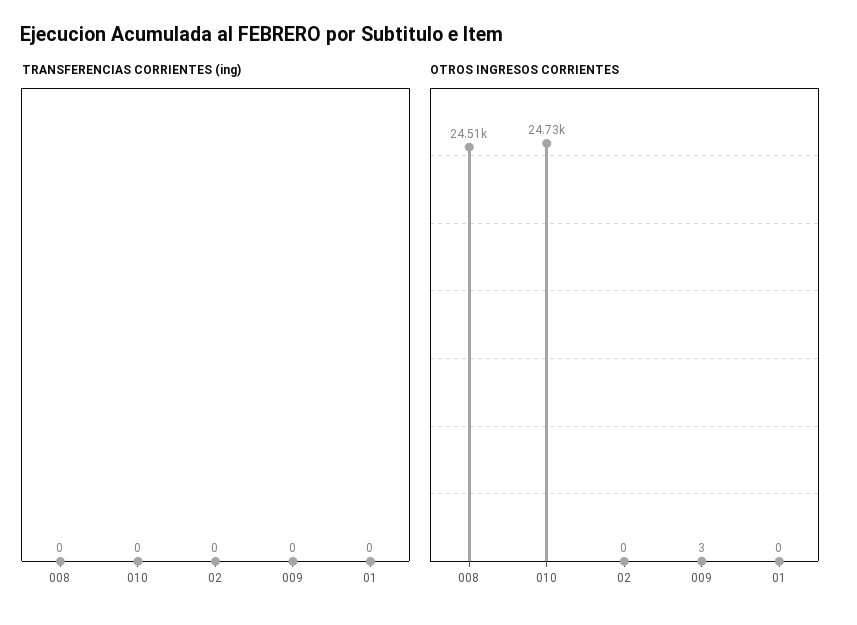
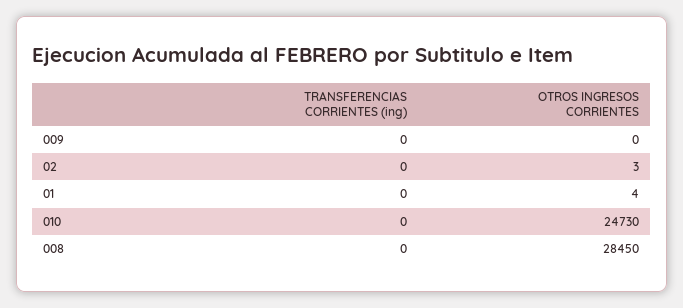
OTROS INGRESOS CORRIENTES, 008: 24510 -> 28450
OTROS INGRESOS CORRIENTES, 02: 0 -> 3
OTROS INGRESOS CORRIENTES, 009: 3 -> 0
OTROS INGRESOS CORRIENTES, 01: 0 -> 4

